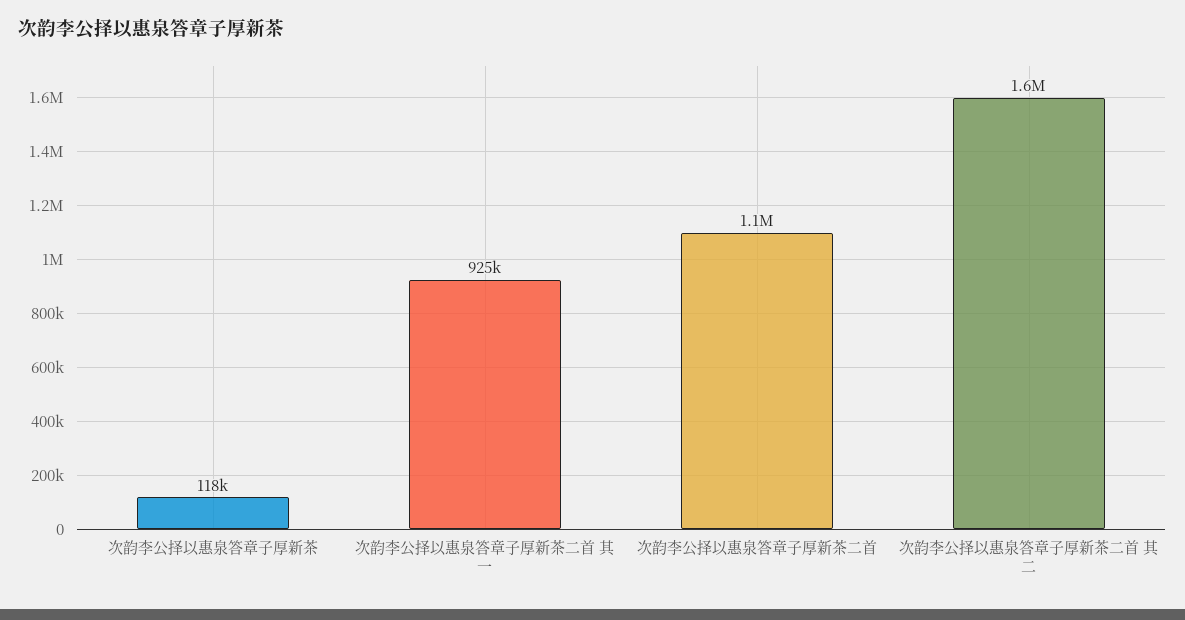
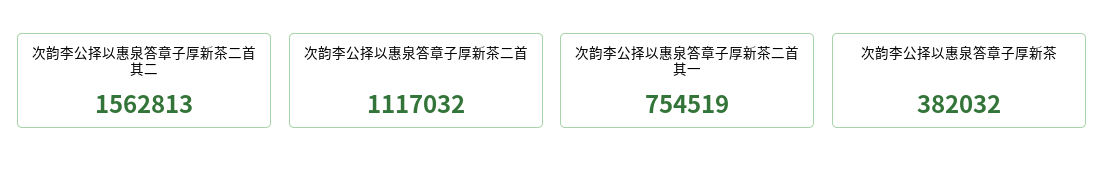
次韵李公择以惠泉答章子厚新茶: 118000 -> 382032
次韵李公择以惠泉答章子厚新茶二首 其一: 925000 -> 754519

